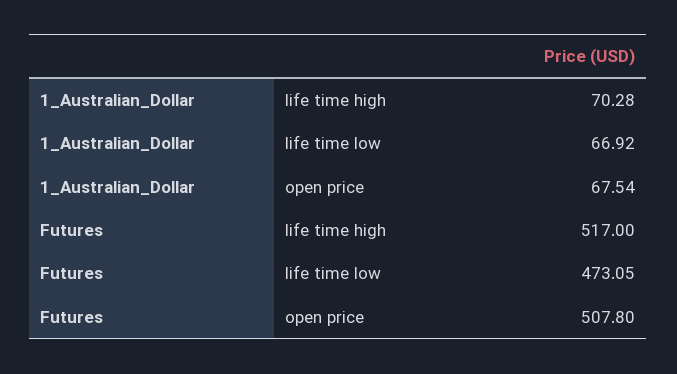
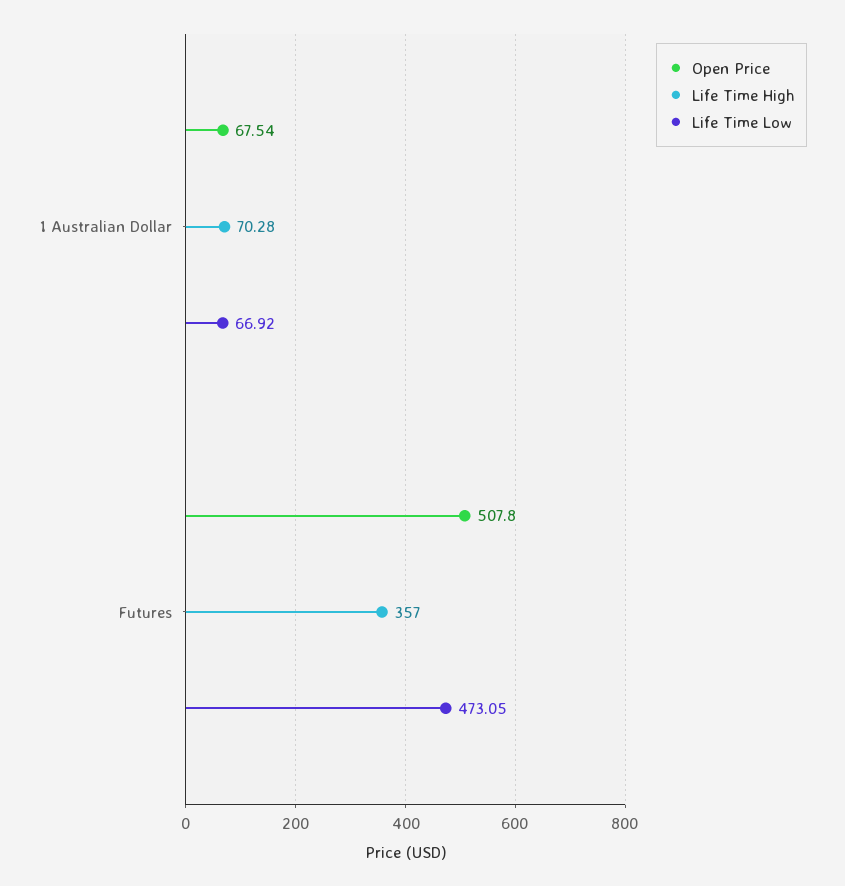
life time high, Futures: 517 -> 357

